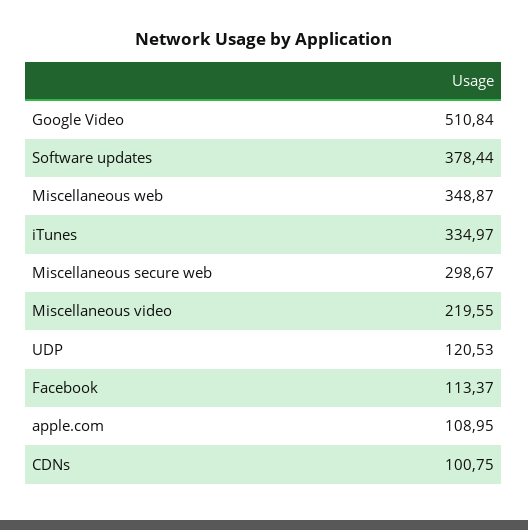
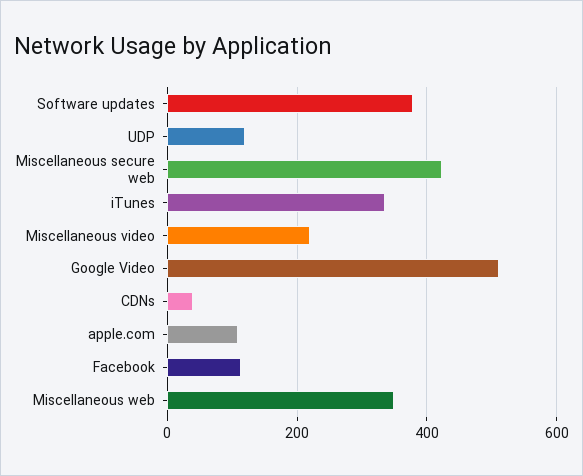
Miscellaneous secure web: 298.67 -> 420
CDNs: 100.75 -> 40

